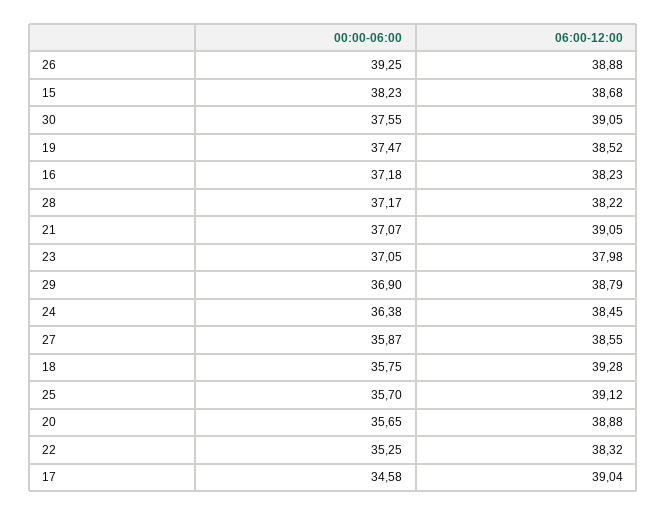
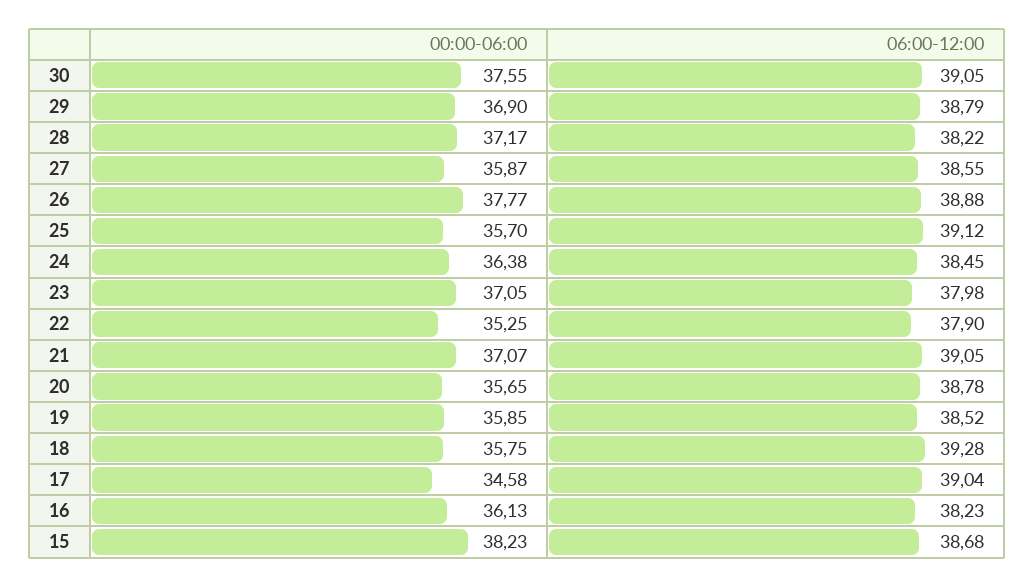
00:00-06:00, 26: 39.25 -> 37.77
00:00-06:00, 19: 37.47 -> 35.85
00:00-06:00, 16: 37.18 -> 36.13
06:00-12:00, 20: 38.88 -> 38.78
06:00-12:00, 22: 38.32 -> 37.9

